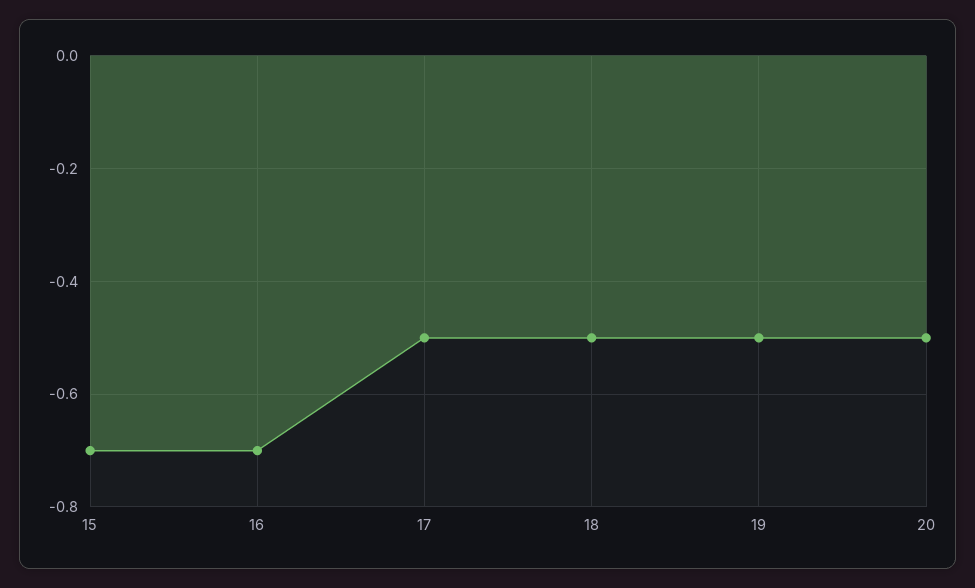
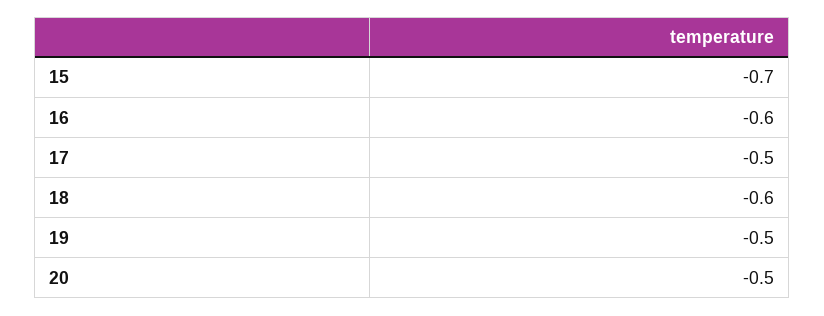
16: -0.7 -> -0.6
18: -0.5 -> -0.6

